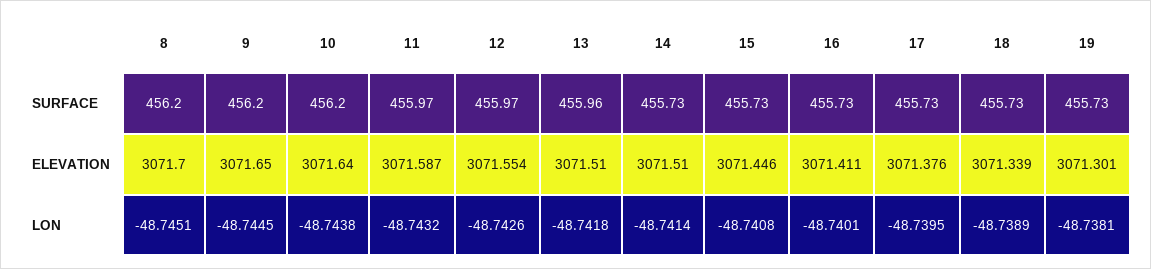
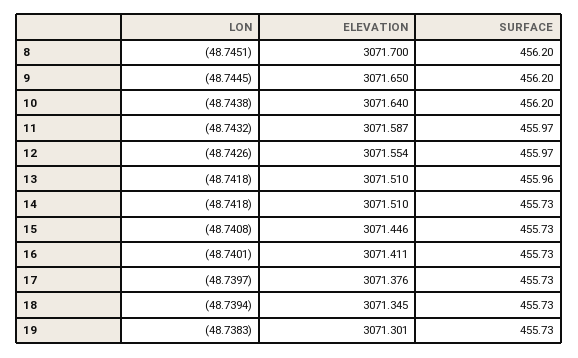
18, ELEVATION: 3071.339 -> 3071.345
14, LON: -48.7414 -> -48.7418
17, LON: -48.7395 -> -48.7397
18, LON: -48.7389 -> -48.7394
19, LON: -48.7381 -> -48.7383

